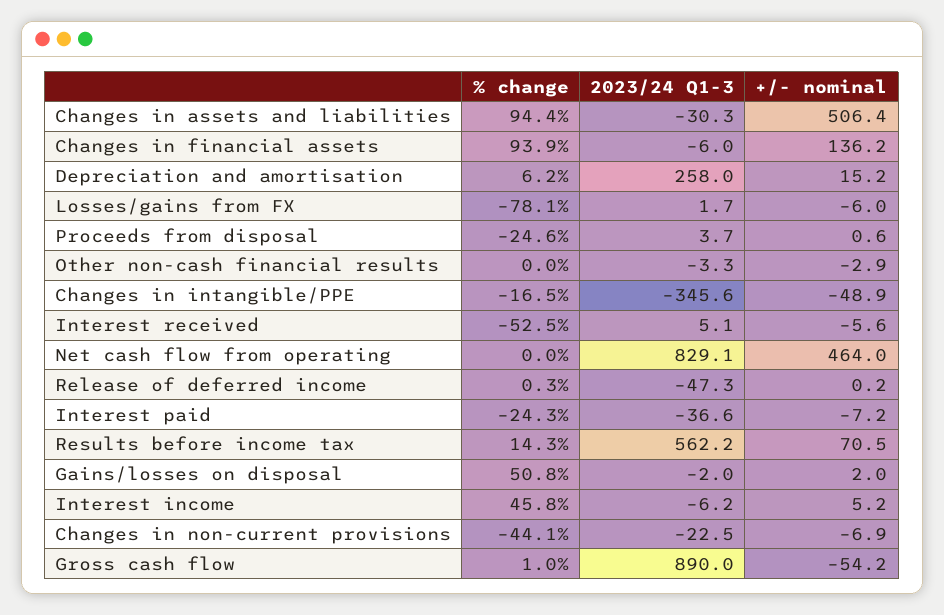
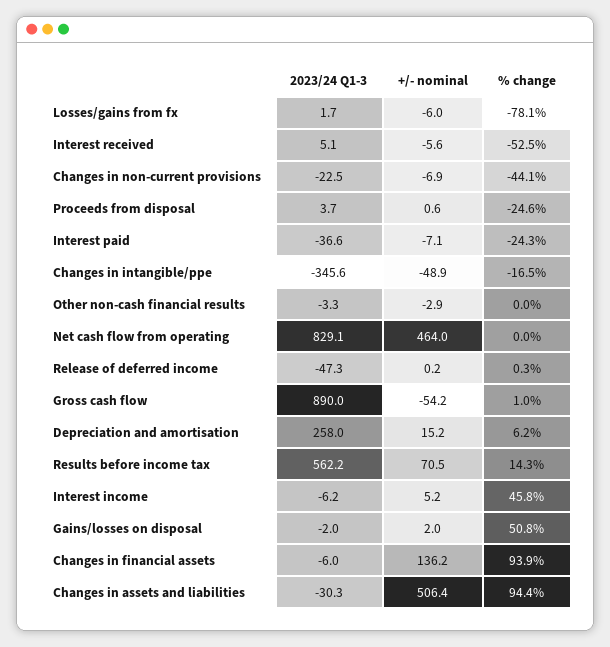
+/- nominal, Interest paid: -7.2 -> -7.1

